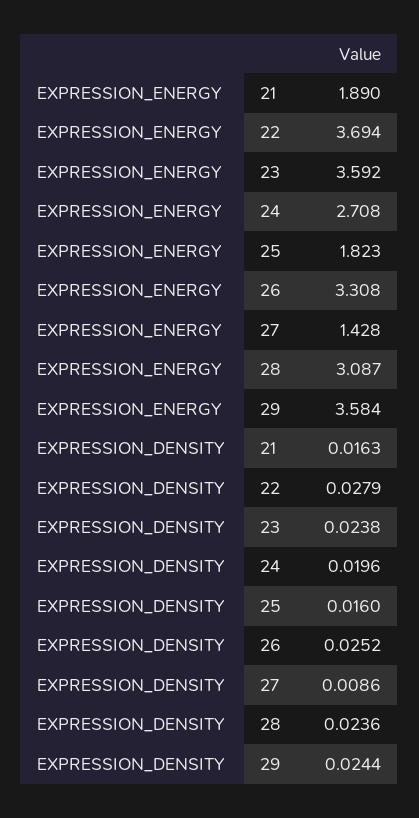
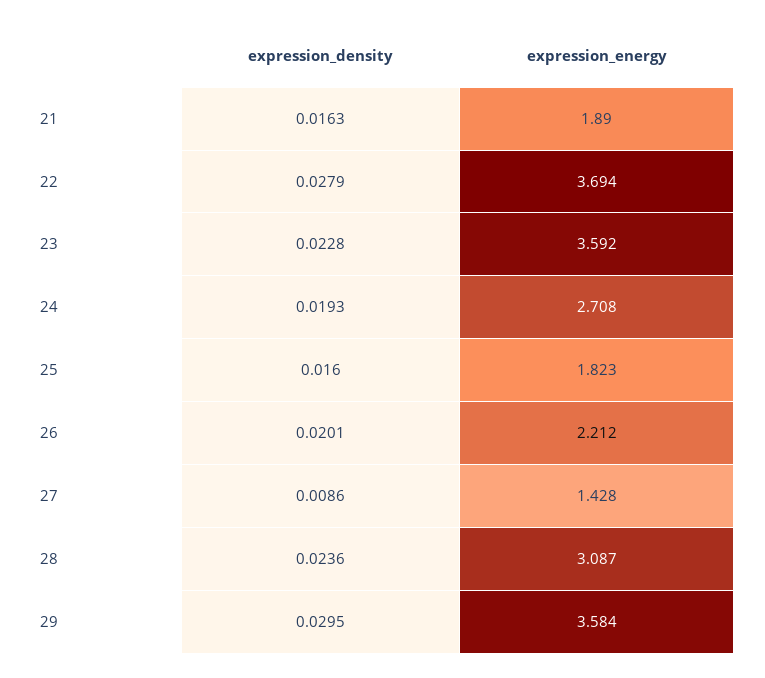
EXPRESSION_ENERGY, 26: 3.308 -> 2.212
EXPRESSION_DENSITY, 23: 0.0238 -> 0.0228
EXPRESSION_DENSITY, 24: 0.0196 -> 0.0193
EXPRESSION_DENSITY, 26: 0.0252 -> 0.0201
EXPRESSION_DENSITY, 29: 0.0244 -> 0.0295

